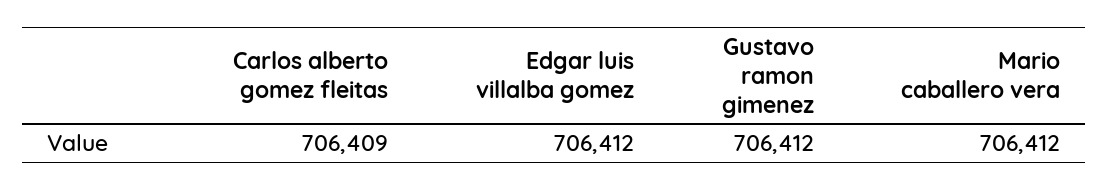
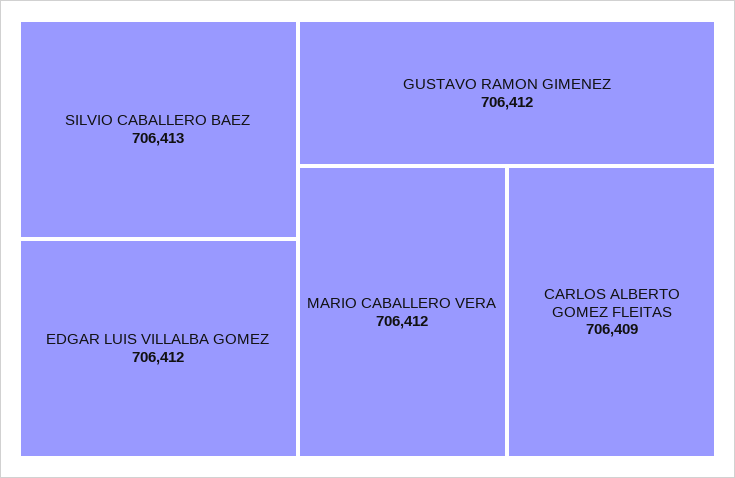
SILVIO CABALLERO BAEZ: none -> 706413

